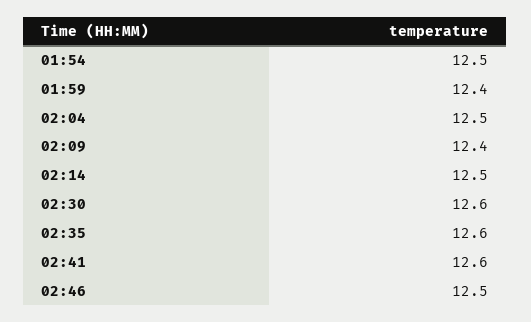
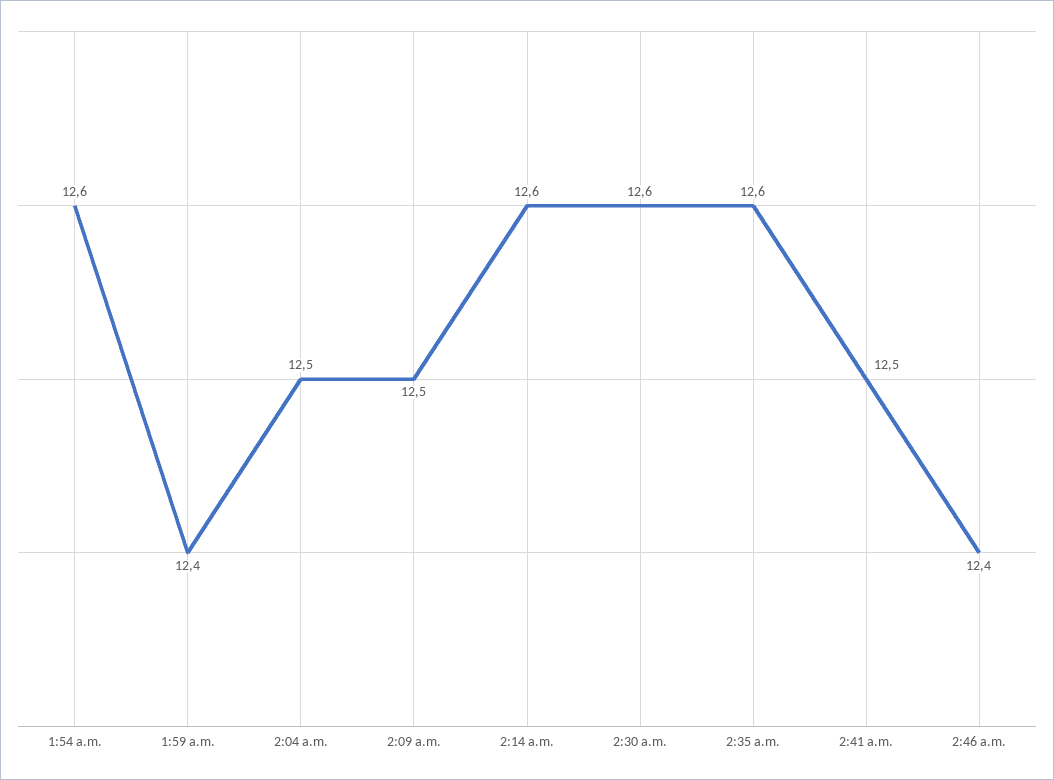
01:54: 12.5 -> 12.6
02:09: 12.4 -> 12.5
02:14: 12.5 -> 12.6
02:41: 12.6 -> 12.5
02:46: 12.5 -> 12.4

